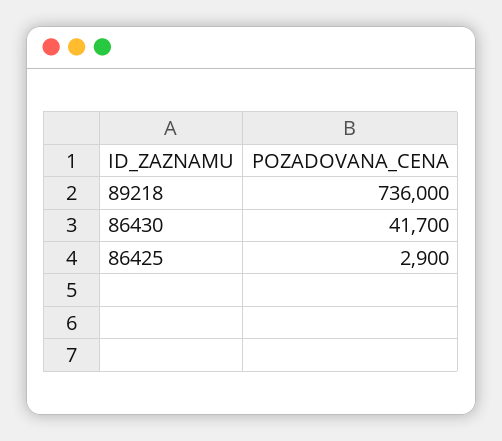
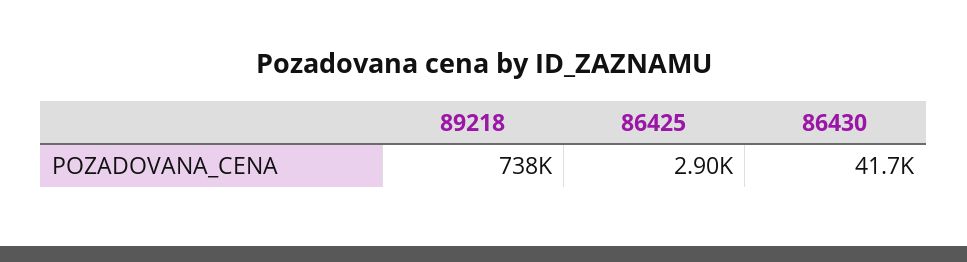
89218: 736000 -> 738000

